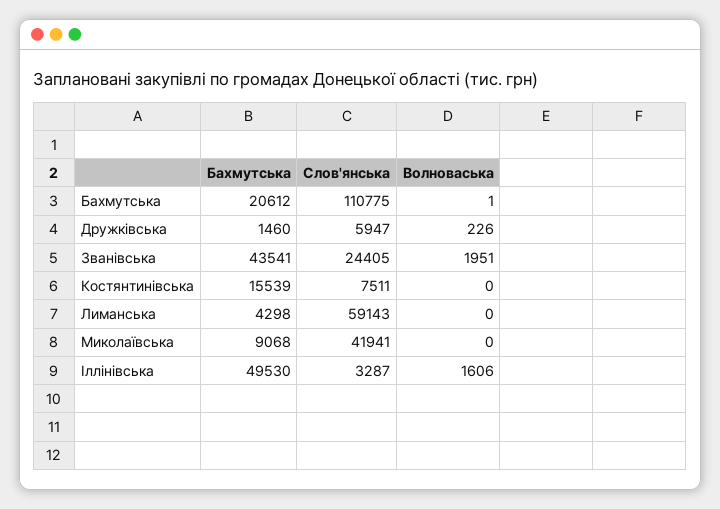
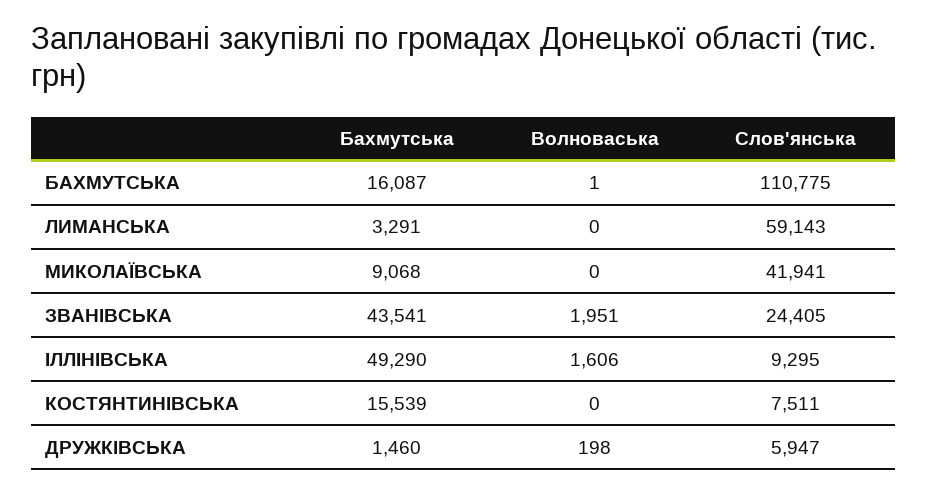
Бахмутська, Бахмутська: 20612 -> 16087
Волноваська, Дружківська: 226 -> 198
Бахмутська, Лиманська: 4298 -> 3291
Бахмутська, Іллінівська: 49530 -> 49290
Слов'янська, Іллінівська: 3287 -> 9295

